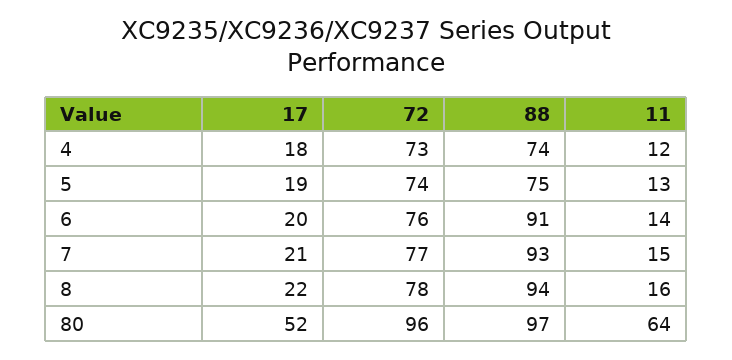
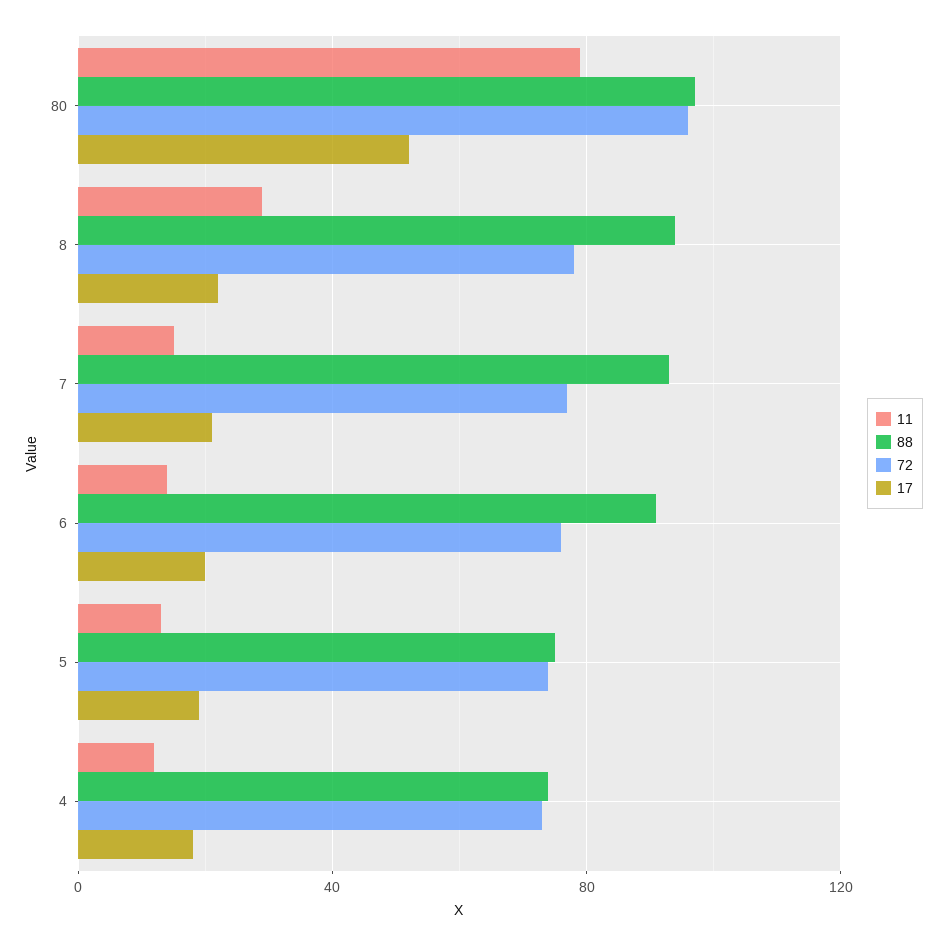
11, 8: 16 -> 30
11, 80: 64 -> 80

